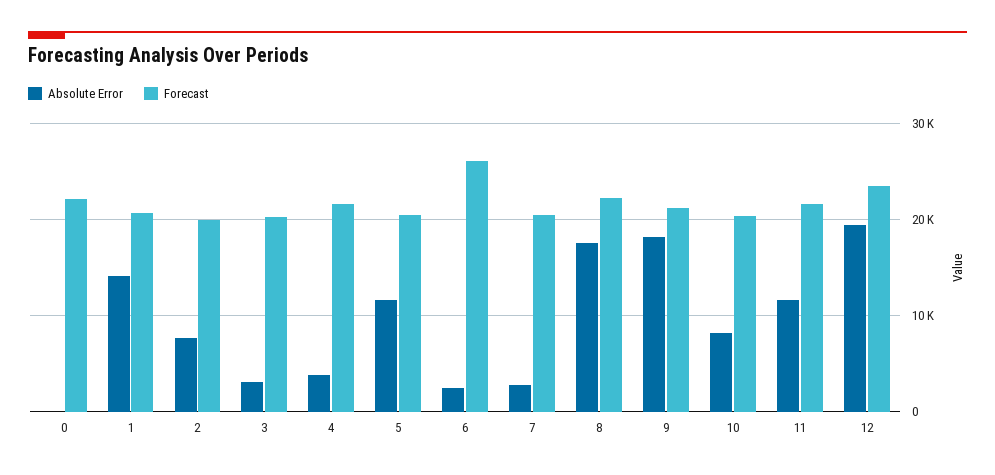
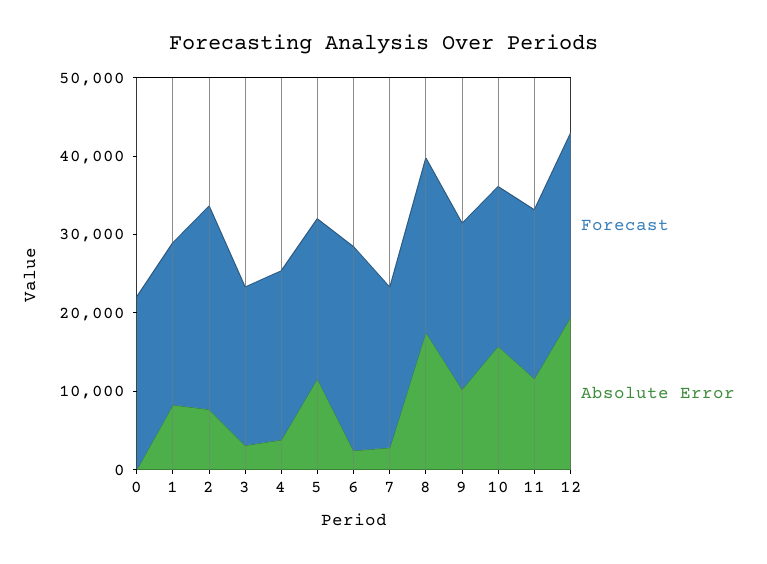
Absolute Error, 1: 14000 -> 8000
Forecast, 2: 20000 -> 26000
Absolute Error, 9: 18000 -> 10000
Absolute Error, 10: 8000 -> 16000

